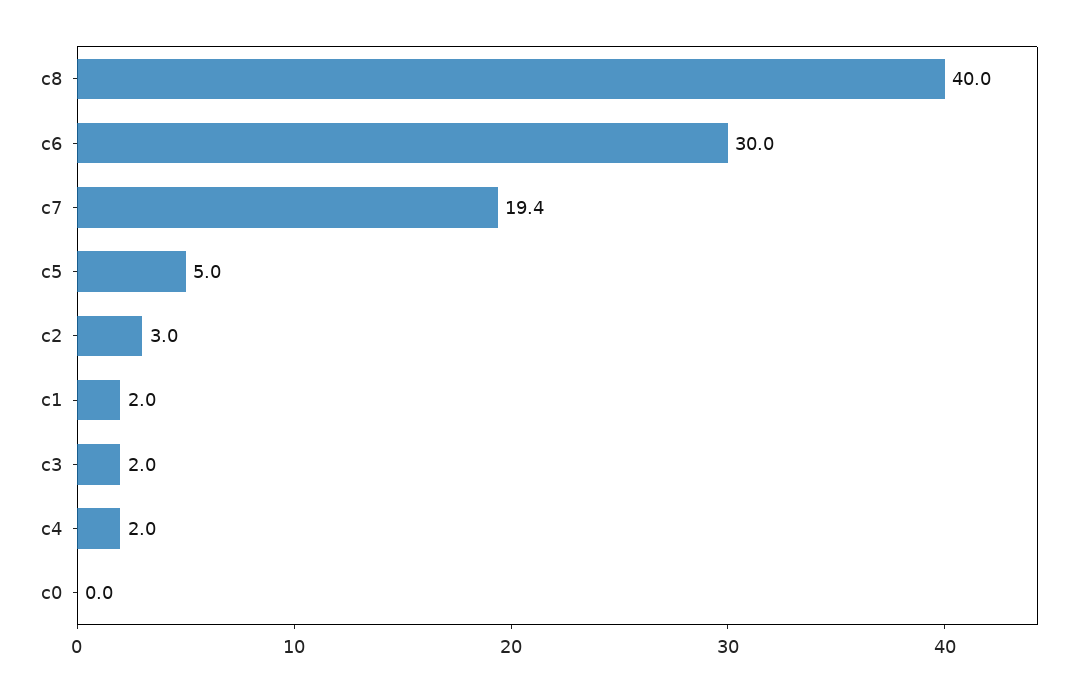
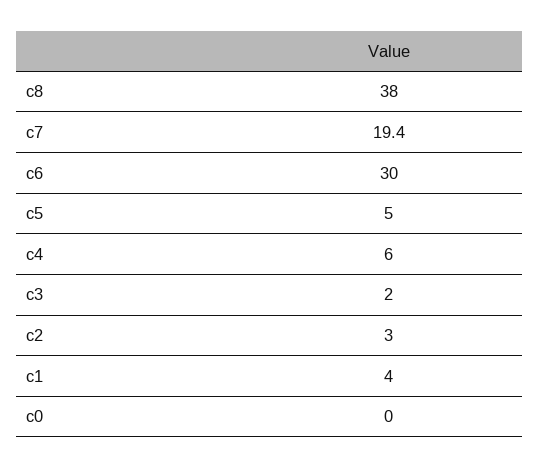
c8: 40 -> 38
c1: 2 -> 4
c4: 2 -> 6

